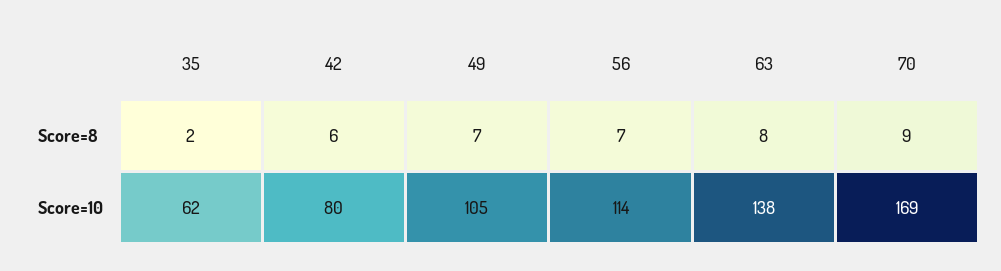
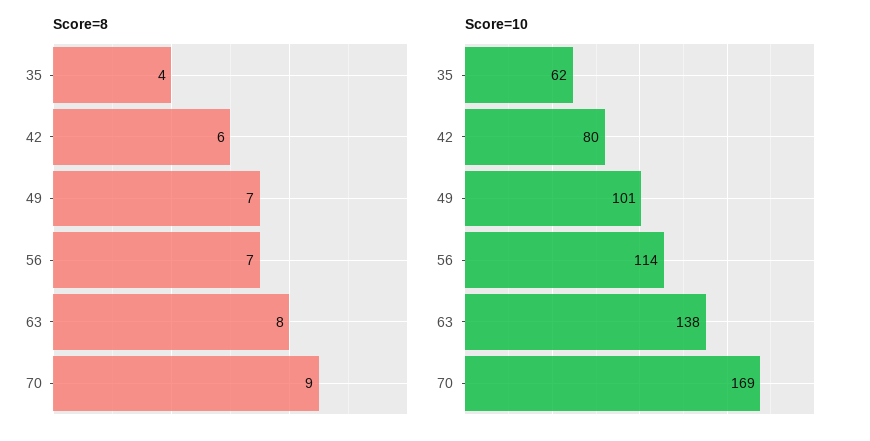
Score=8, 35: 2 -> 4
Score=10, 49: 105 -> 101

